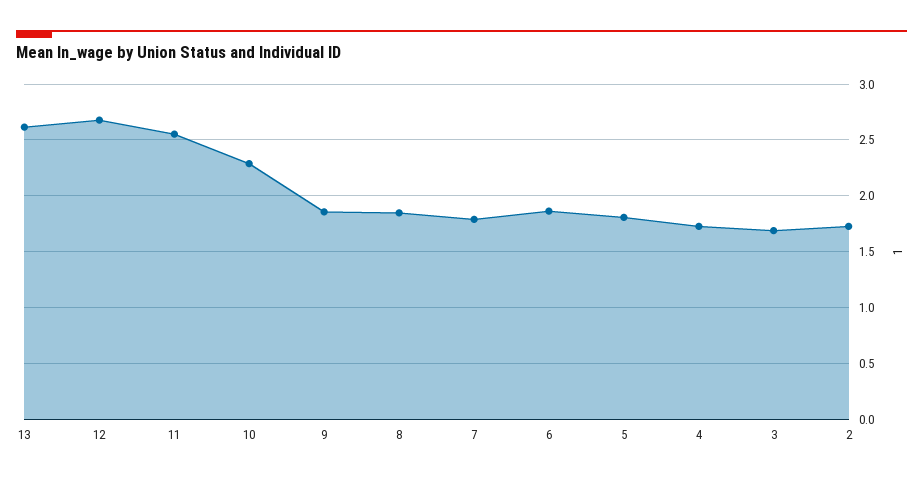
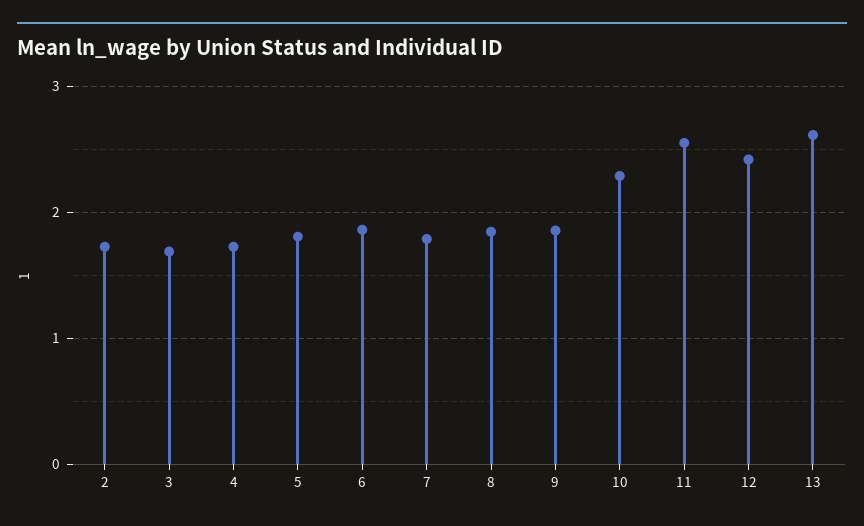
12: 2.7 -> 2.4

